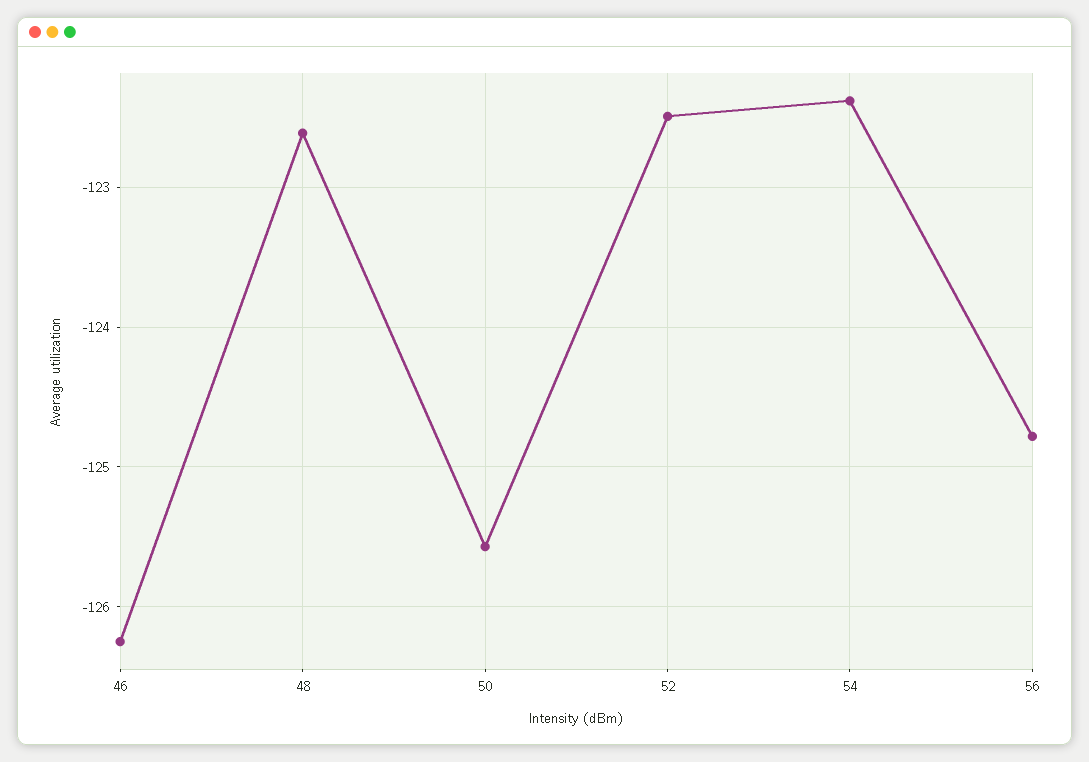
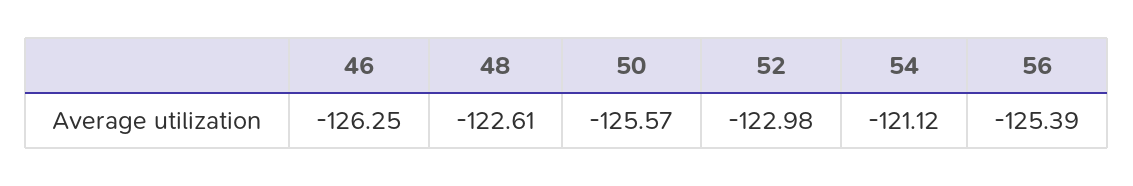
52: -122.5 -> -122.98
54: -122.4 -> -121.12
56: -124.8 -> -125.39

